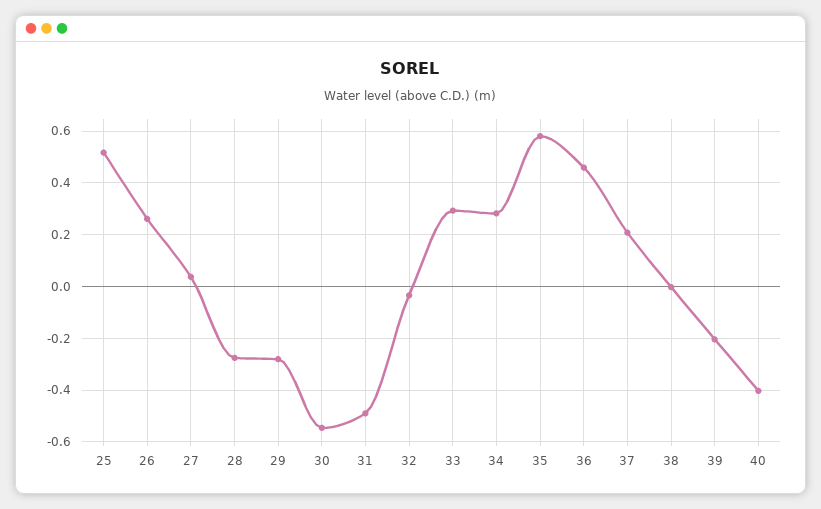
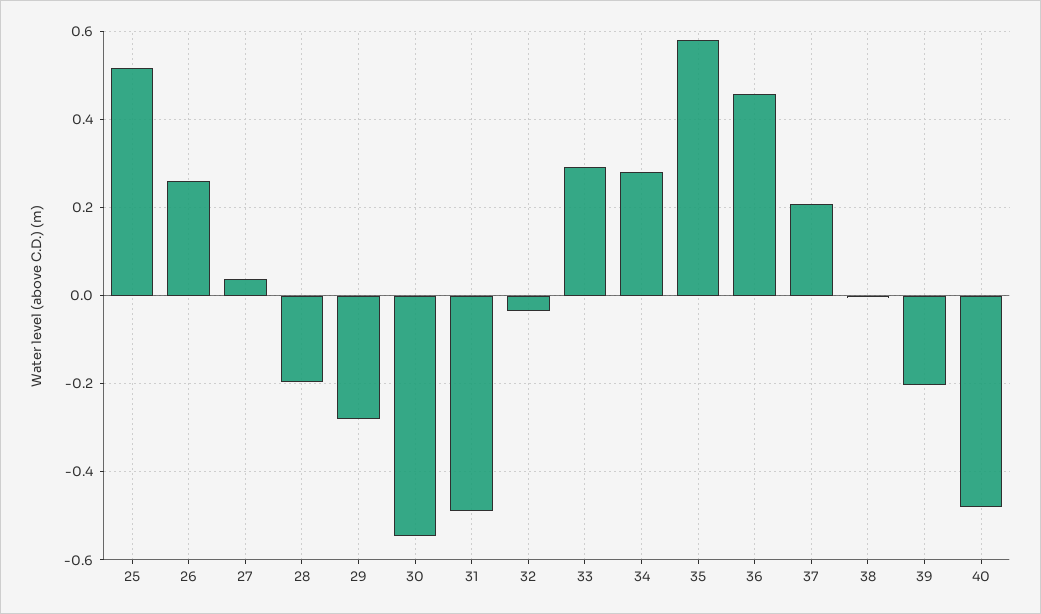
28: -0.275 -> -0.2
40: -0.4 -> -0.48

